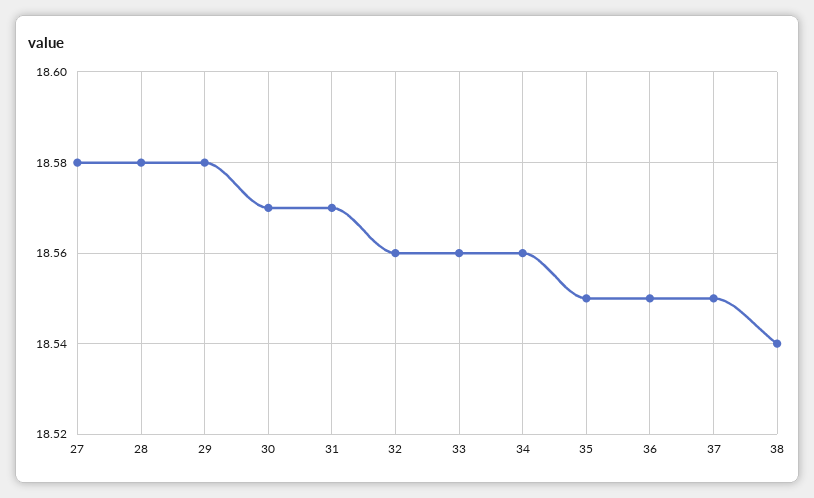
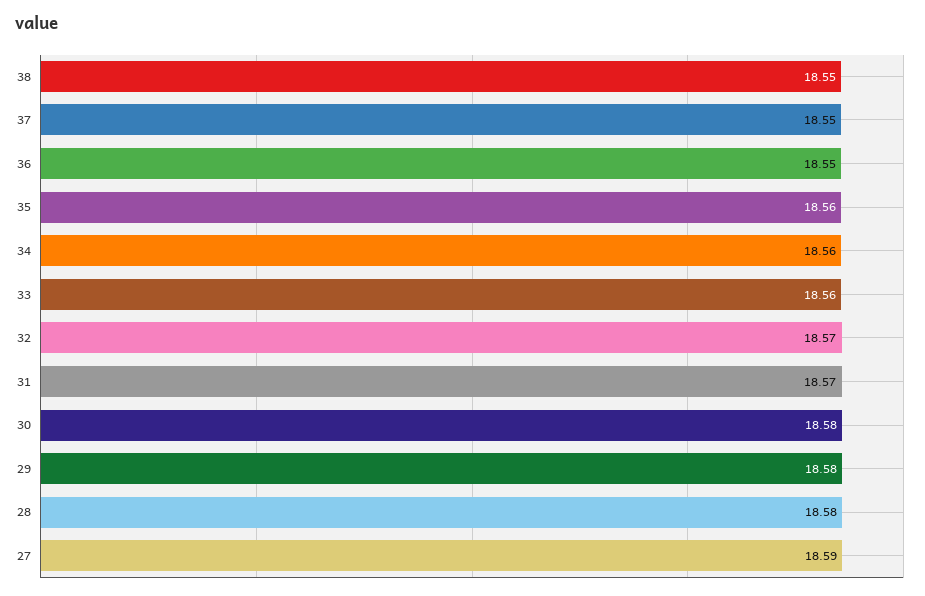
27: 18.58 -> 18.59
30: 18.57 -> 18.58
32: 18.56 -> 18.57
35: 18.55 -> 18.56
38: 18.54 -> 18.55

